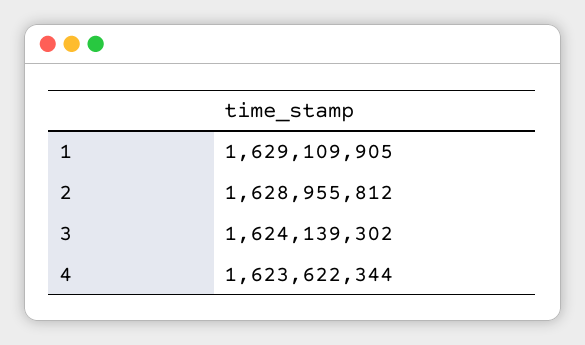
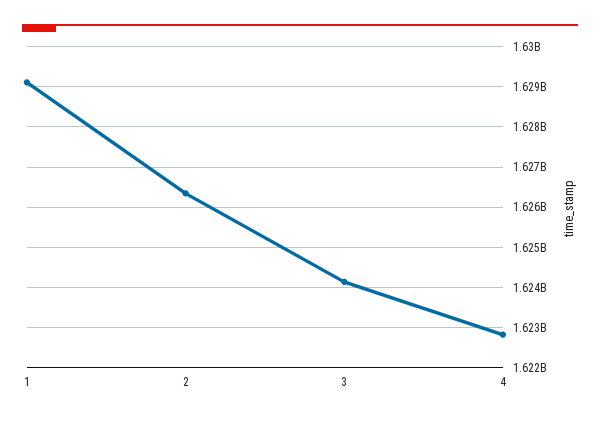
2: 1628955812 -> 1626400000
4: 1623622344 -> 1622800000

